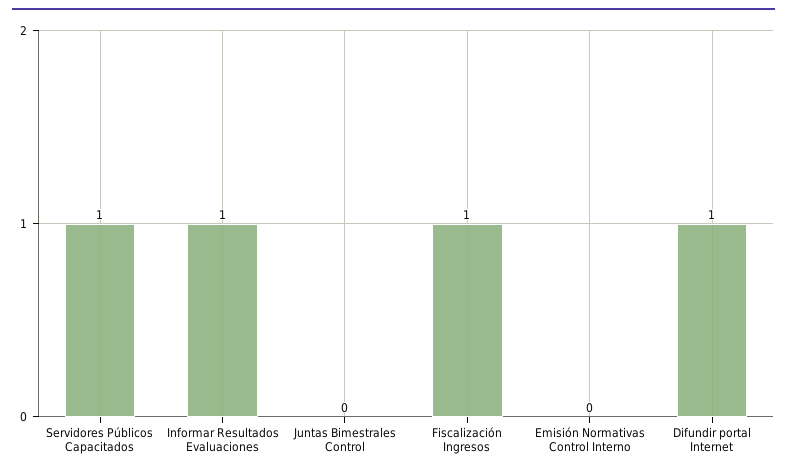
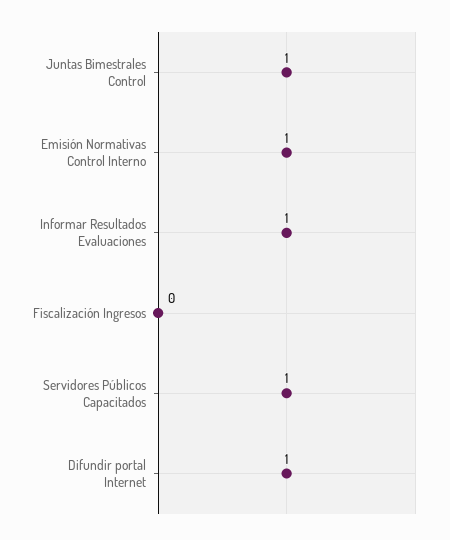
Juntas Bimestrales Control: 0 -> 1
Fiscalización Ingresos: 1 -> 0
Emisión Normativas Control Interno: 0 -> 1

